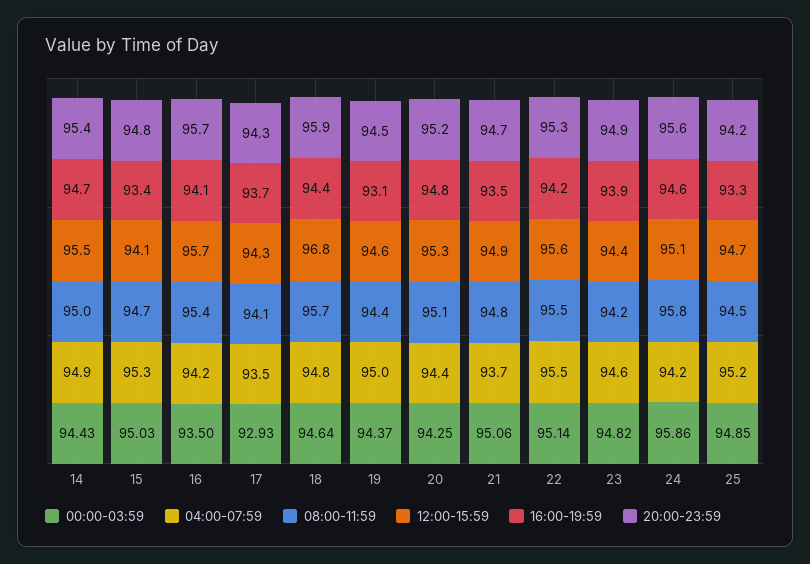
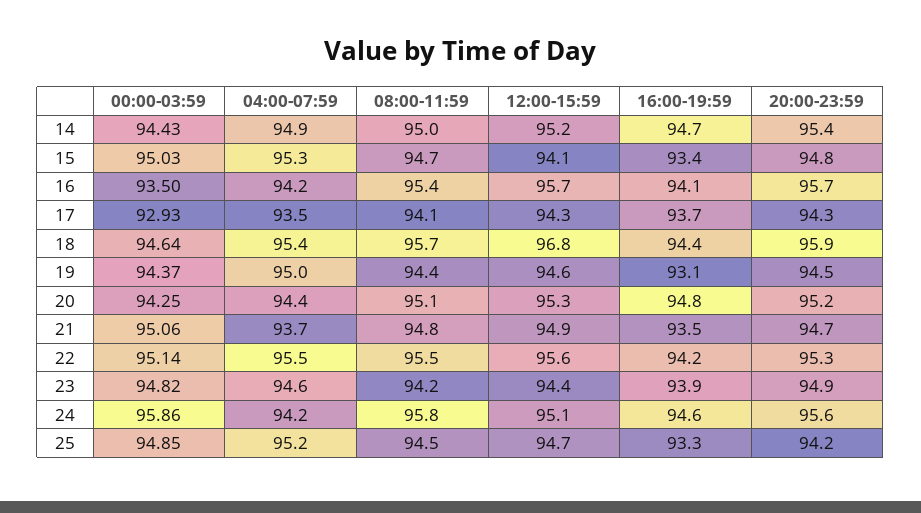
12:00-15:59, 14: 95.5 -> 95.2
04:00-07:59, 18: 94.8 -> 95.4

